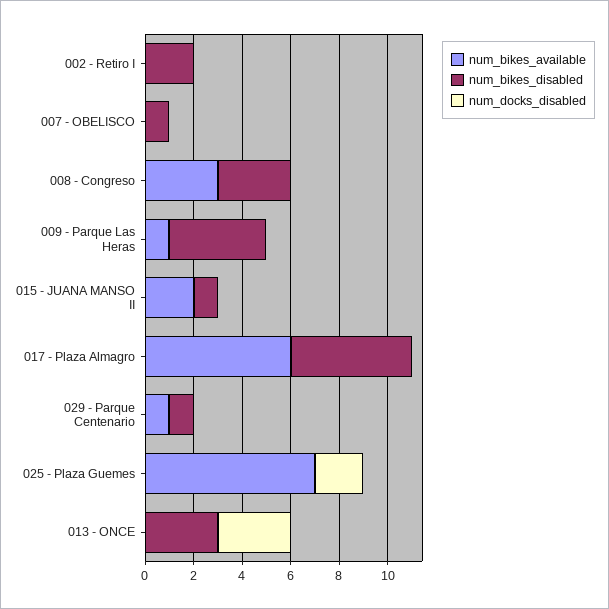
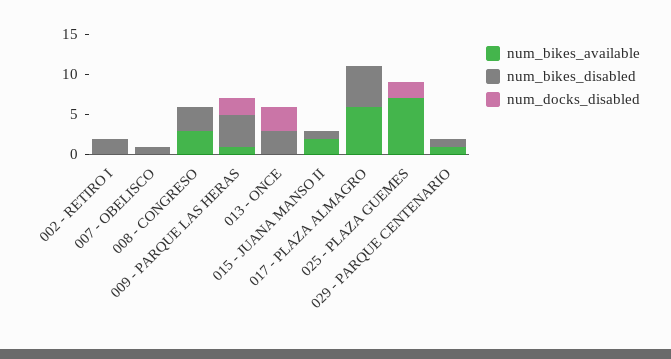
num_docks_disabled, 009 - Parque Las Heras: 0 -> 2

